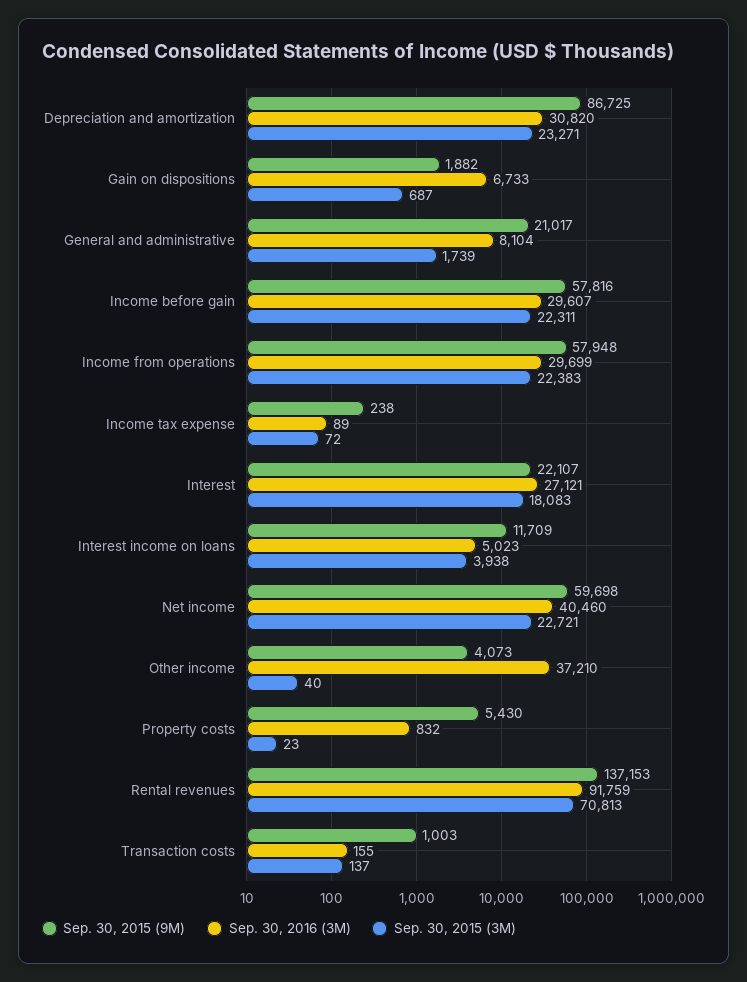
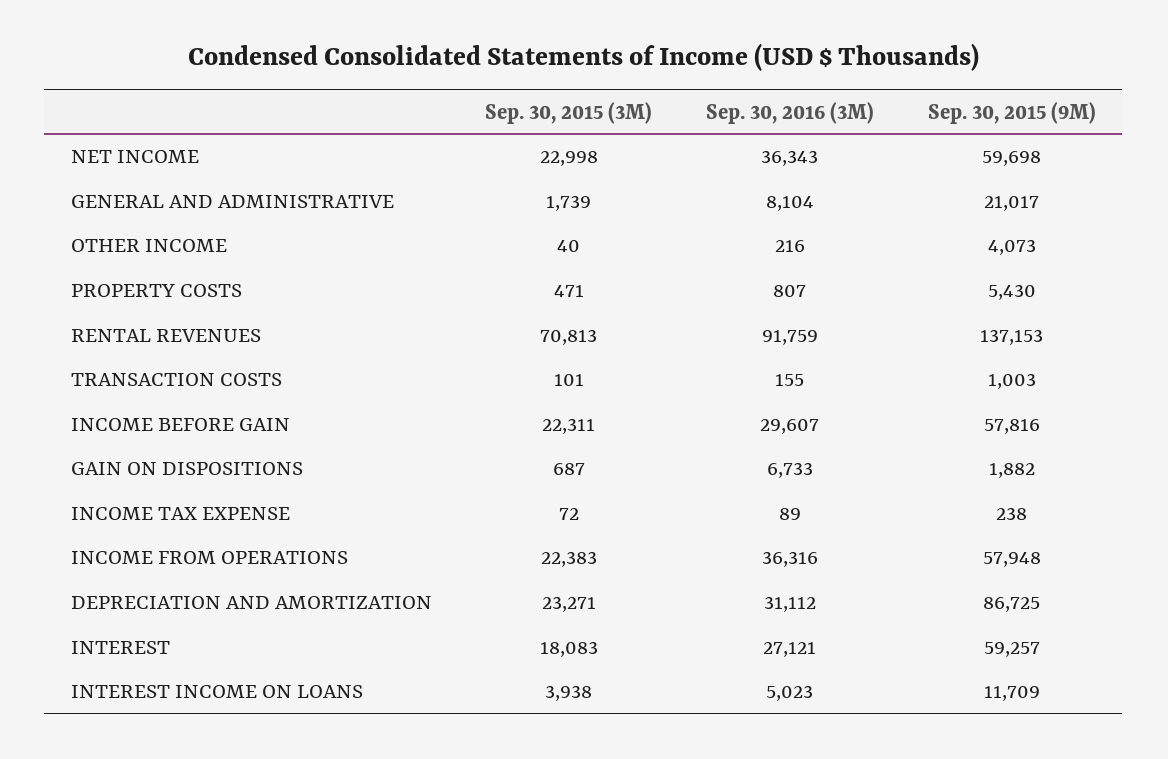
Sep. 30, 2016 (3M), Depreciation and amortization: 30820 -> 31112
Sep. 30, 2016 (3M), Income from operations: 29699 -> 36316
Sep. 30, 2015 (9M), Interest: 22107 -> 59257
Sep. 30, 2016 (3M), Net income: 40460 -> 36343
Sep. 30, 2015 (3M), Net income: 22721 -> 22998
Sep. 30, 2016 (3M), Other income: 37210 -> 216
Sep. 30, 2016 (3M), Property costs: 832 -> 807
Sep. 30, 2015 (3M), Property costs: 23 -> 471
Sep. 30, 2015 (3M), Transaction costs: 137 -> 101

